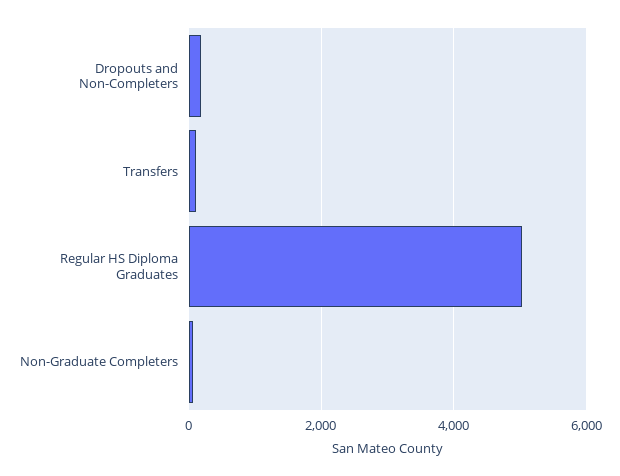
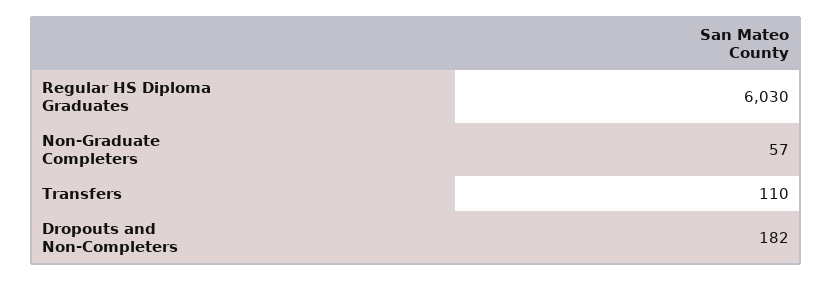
Regular HS Diploma Graduates: 5000 -> 6030

